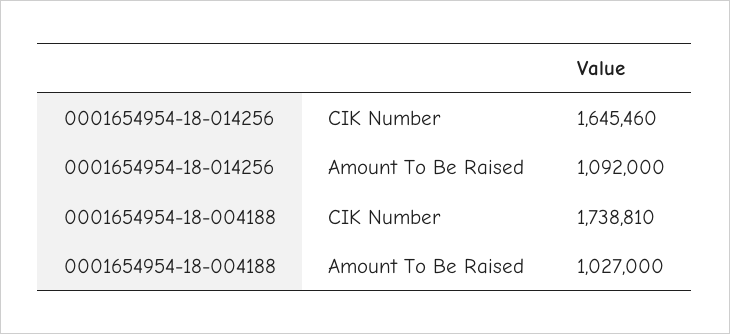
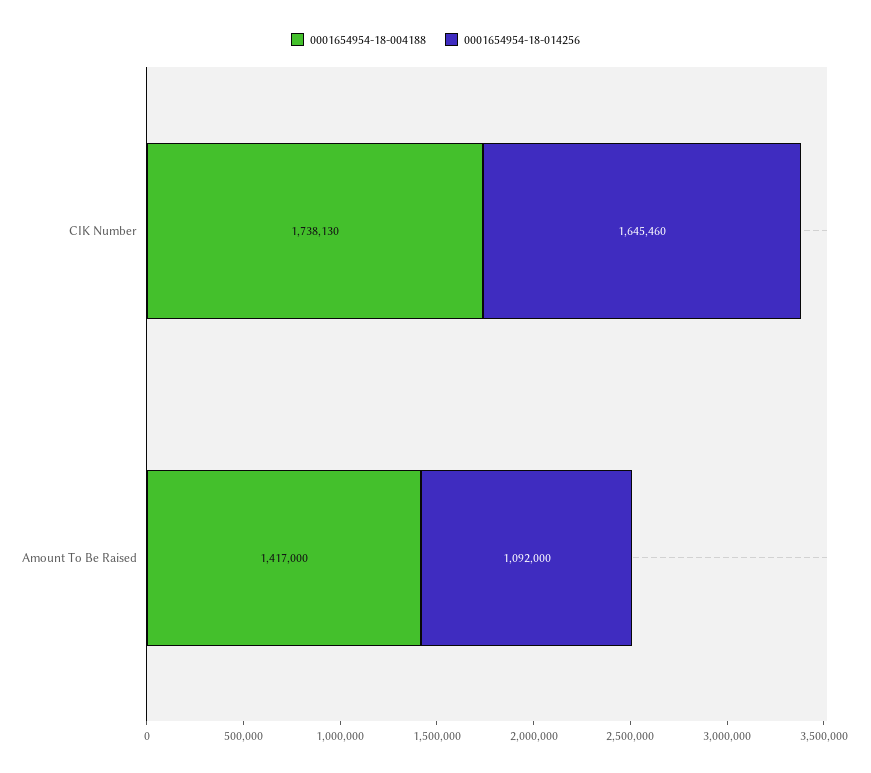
0001654954-18-004188, CIK Number: 1738810 -> 1738130
0001654954-18-004188, Amount To Be Raised: 1027000 -> 1417000

